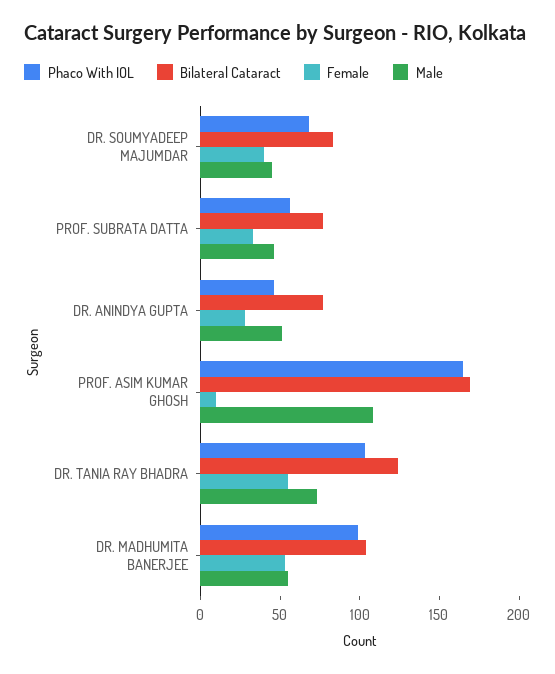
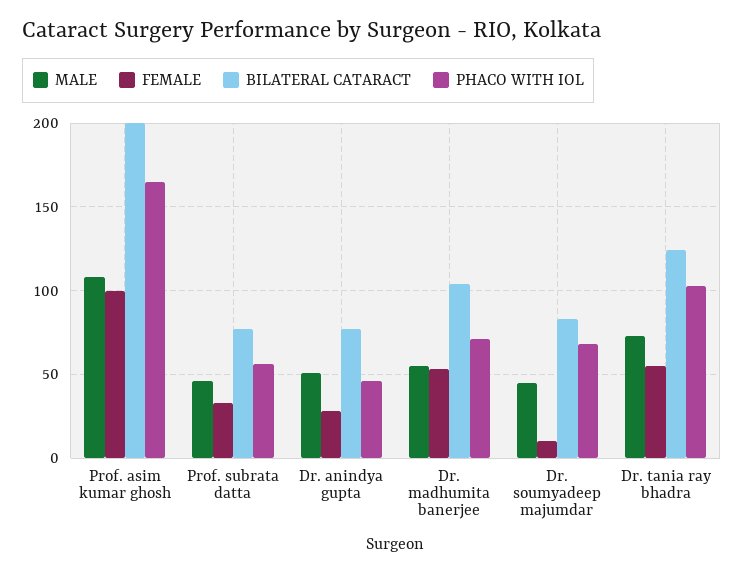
Female, DR. SOUMYADEEP MAJUMDAR: 40 -> 10
Bilateral Cataract, PROF. ASIM KUMAR GHOSH: 170 -> 200
Female, PROF. ASIM KUMAR GHOSH: 10 -> 100
Phaco With IOL, DR. MADHUMITA BANERJEE: 100 -> 70

